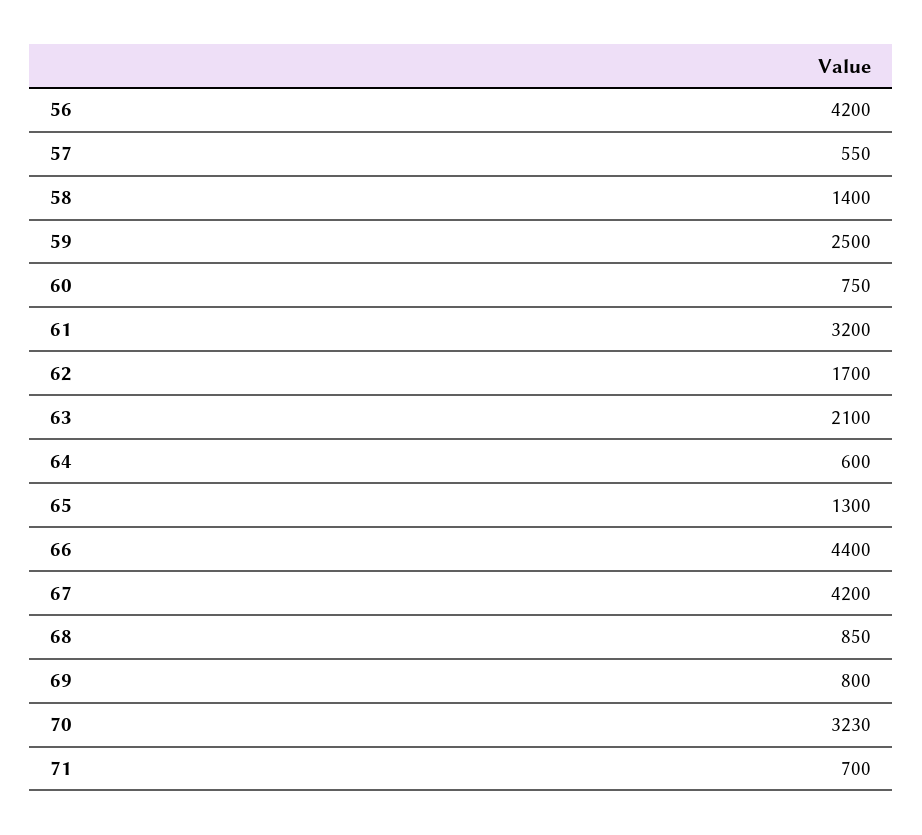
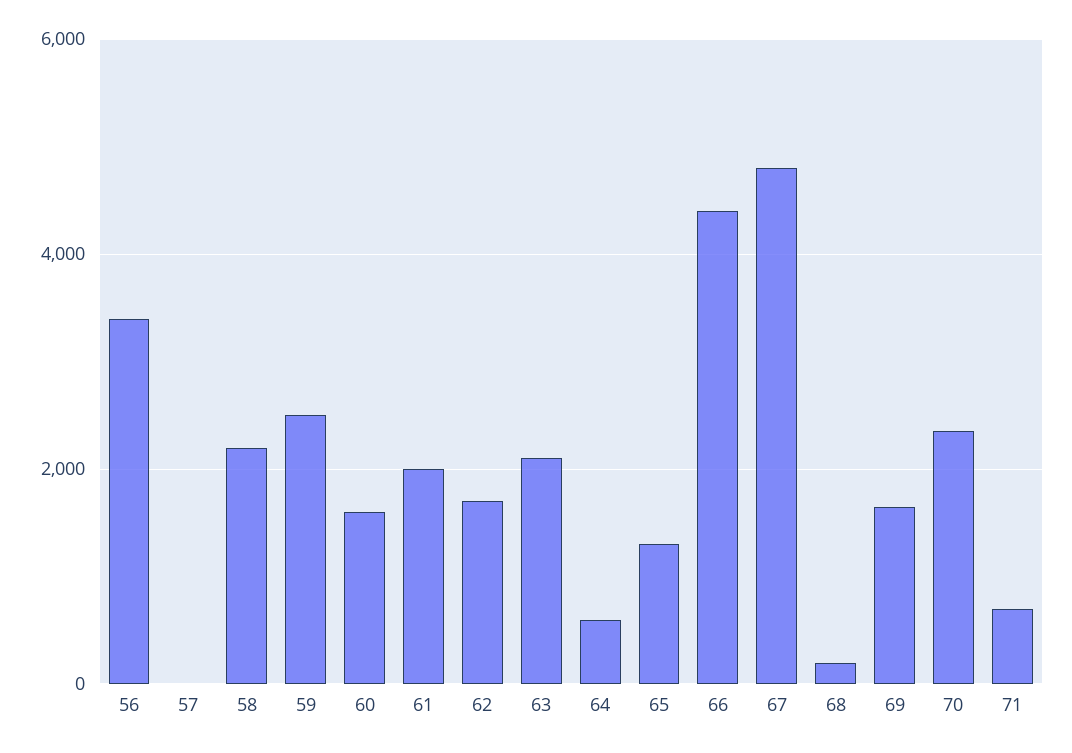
56: 4200 -> 3400
57: 550 -> 0
58: 1400 -> 2200
60: 750 -> 1600
61: 3200 -> 2000
67: 4200 -> 4800
68: 850 -> 200
69: 800 -> 1600
70: 3230 -> 2400

